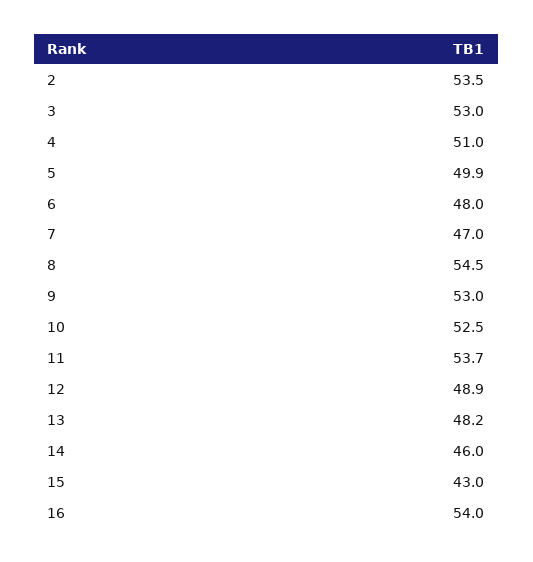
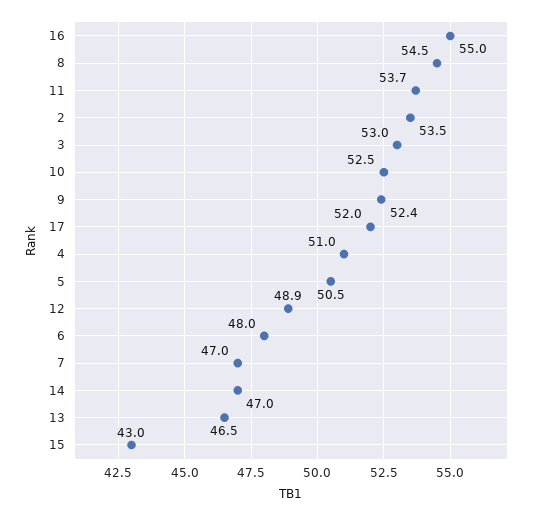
5: 49.9 -> 50.5
9: 53 -> 52.4
13: 48.2 -> 46.5
14: 46 -> 47
16: 54 -> 55
17: none -> 52

